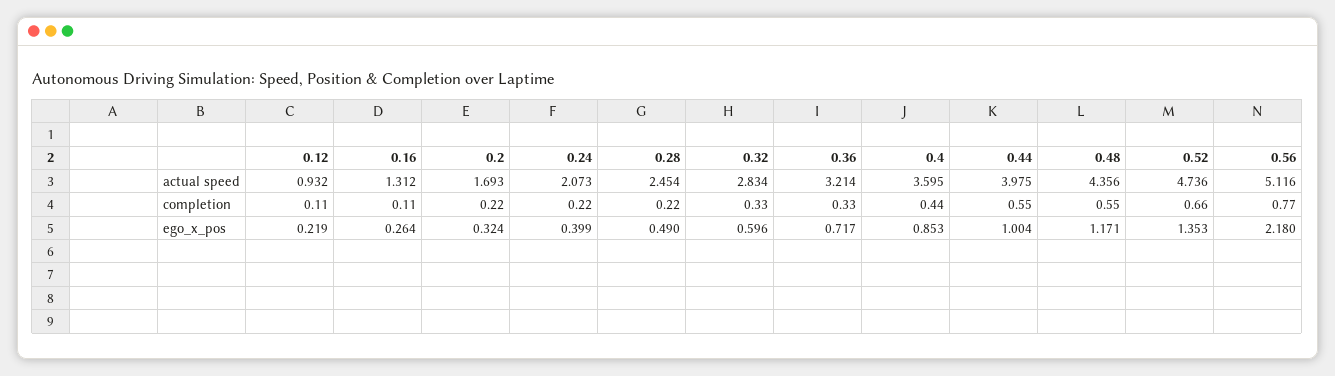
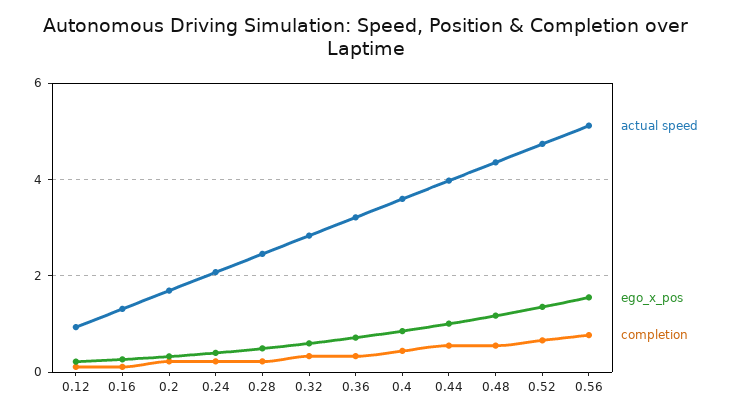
ego_x_pos, 0.56: 2.18 -> 1.6

